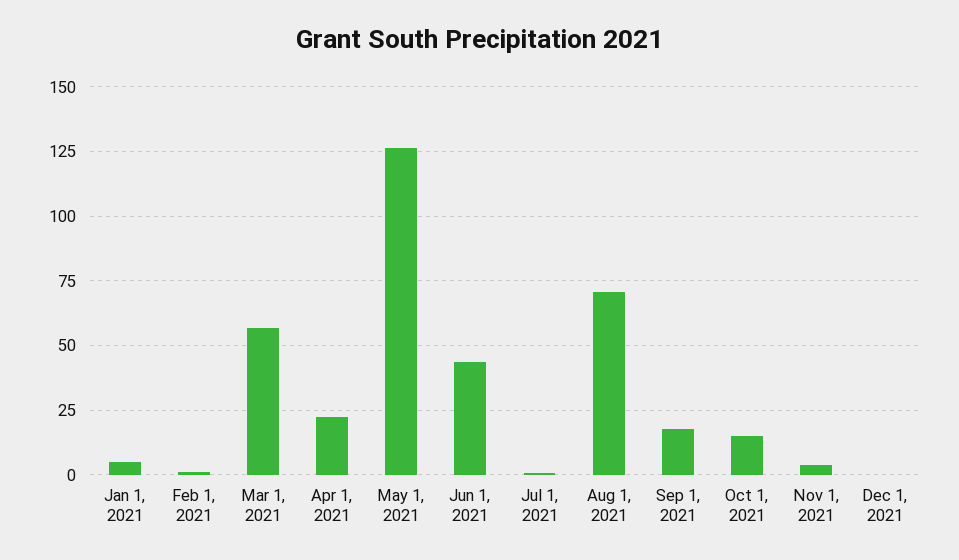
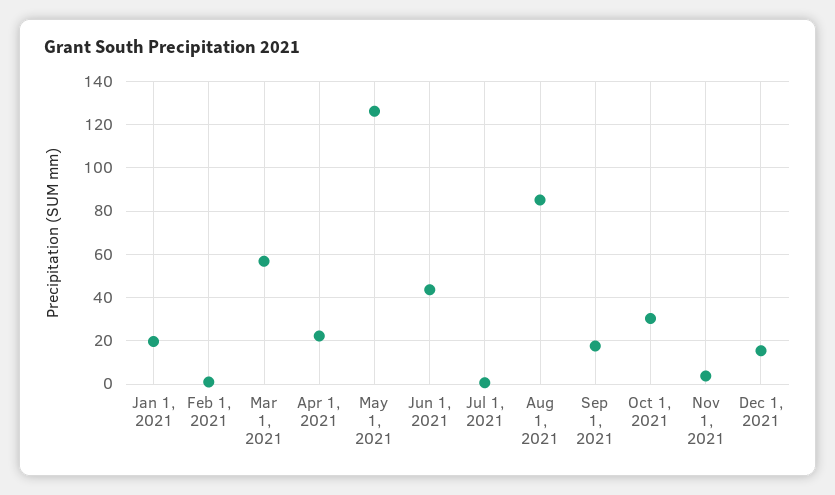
Jan 1, 2021: 5 -> 20
Aug 1, 2021: 70 -> 85
Oct 1, 2021: 15 -> 30
Dec 1, 2021: 0 -> 15

